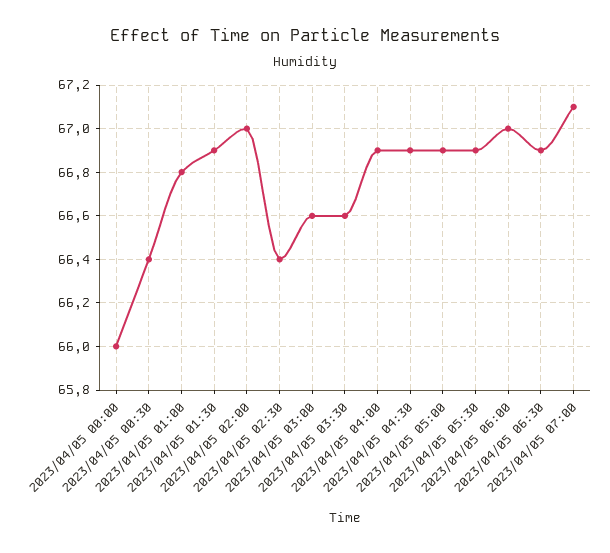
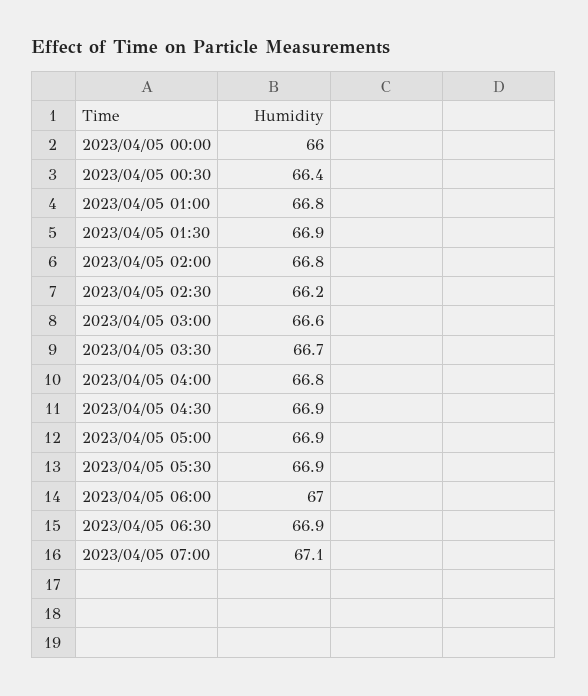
2023/04/05 02:00: 67 -> 66.8
2023/04/05 02:30: 66.4 -> 66.2
2023/04/05 03:30: 66.6 -> 66.7
2023/04/05 04:00: 66.9 -> 66.8

